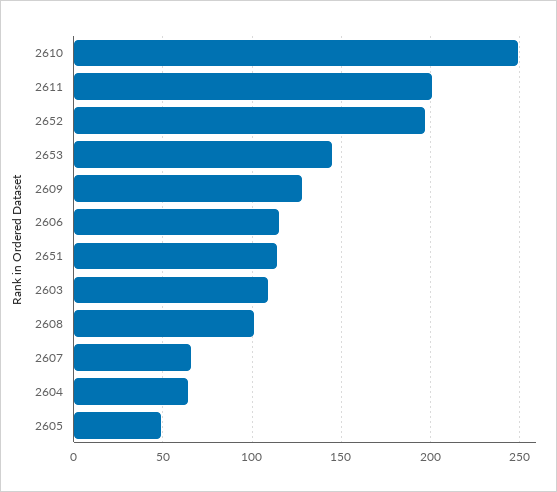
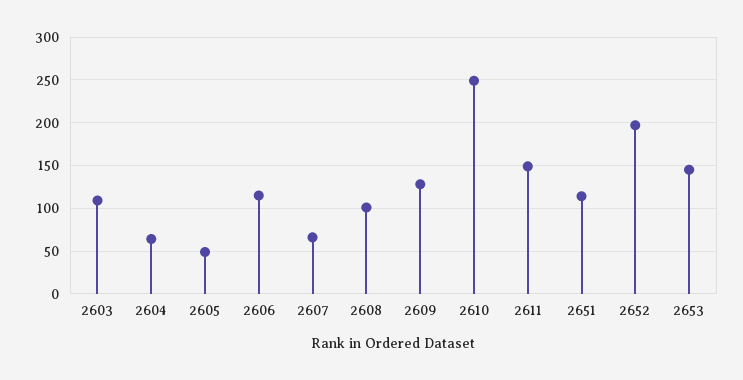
2611: 200 -> 150

